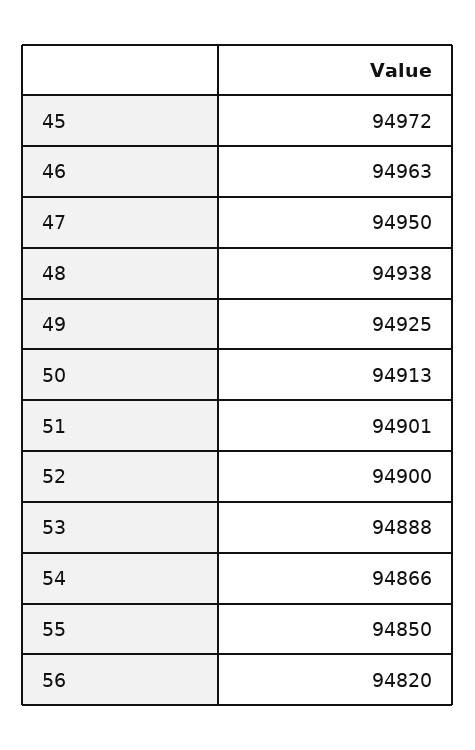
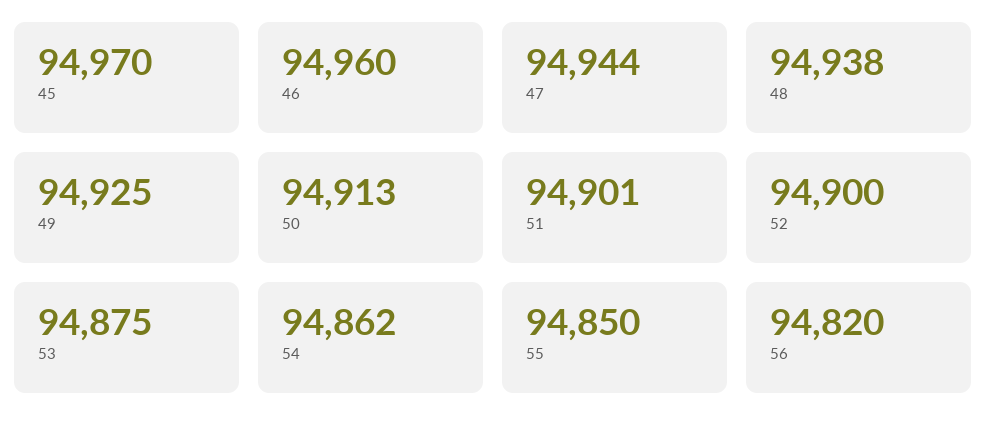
45: 94972 -> 94970
46: 94963 -> 94960
47: 94950 -> 94944
53: 94888 -> 94875
54: 94866 -> 94862

